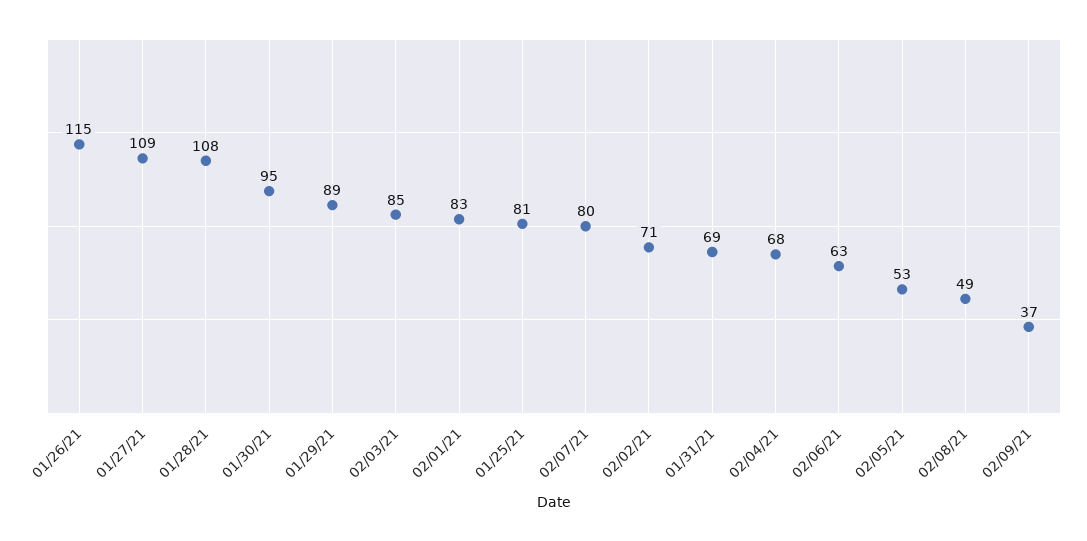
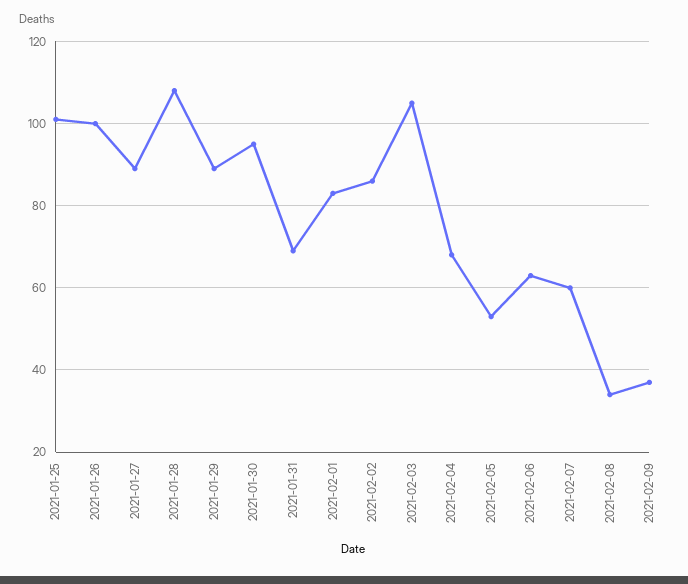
01/26/21: 115 -> 100
01/27/21: 109 -> 90
02/03/21: 85 -> 105
01/25/21: 81 -> 100
02/07/21: 80 -> 60
02/02/21: 71 -> 85
02/08/21: 49 -> 35

